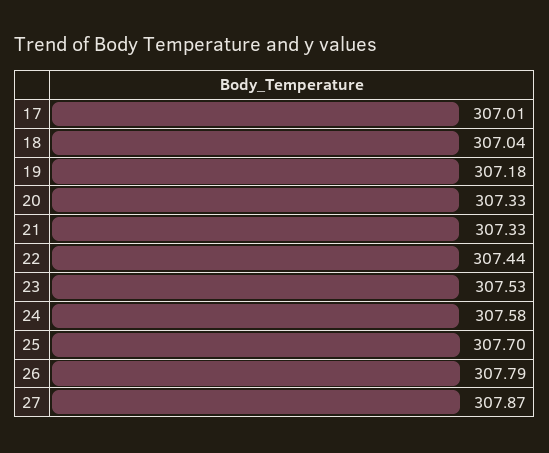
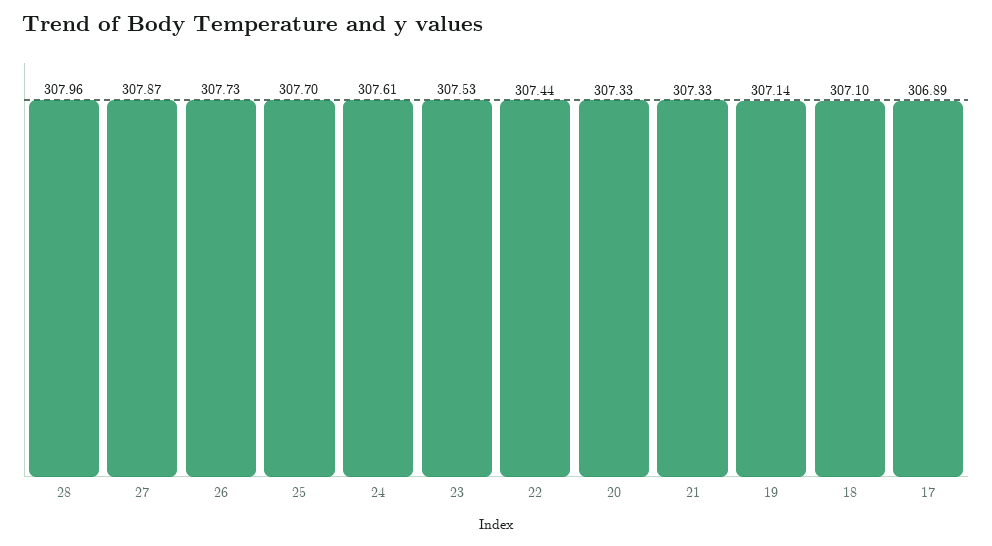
17: 307.01 -> 306.89
18: 307.04 -> 307.1
19: 307.18 -> 307.14
24: 307.58 -> 307.61
26: 307.79 -> 307.73
28: none -> 307.96

